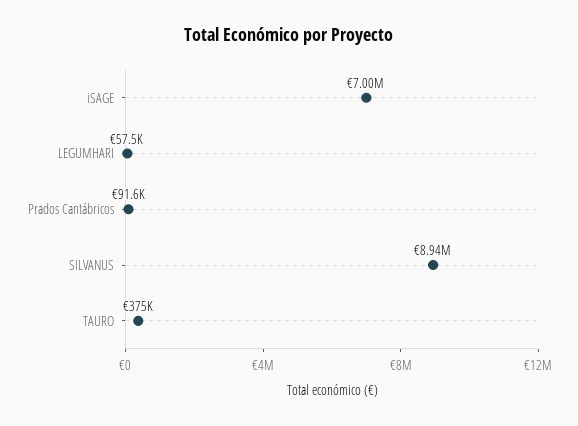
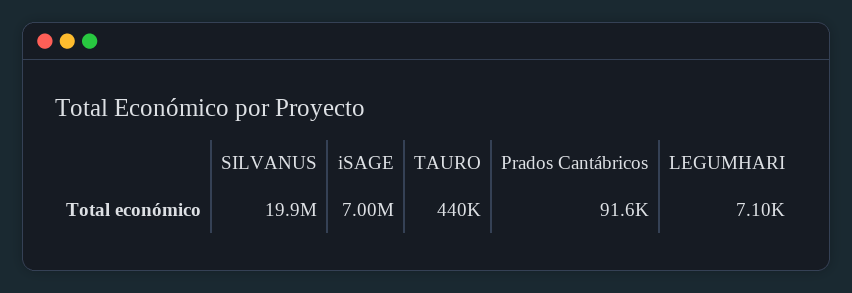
LEGUMHARI: 57500 -> 7100
SILVANUS: 8940000 -> 19900000
TAURO: 375000 -> 440000

